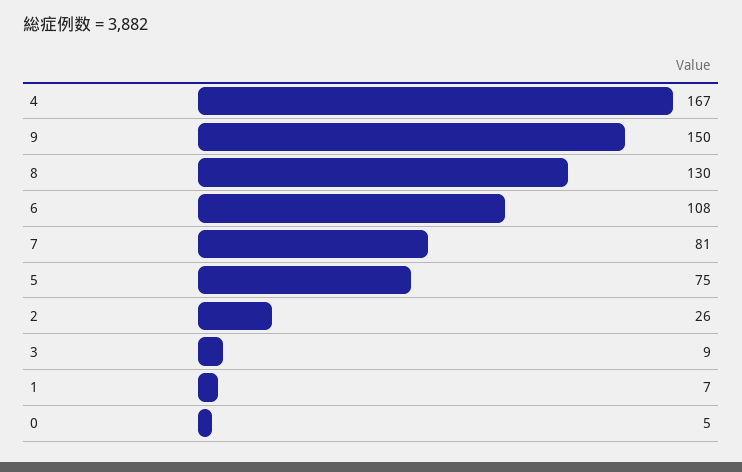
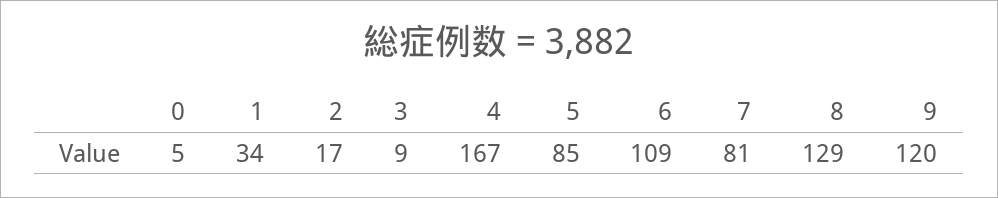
9: 150 -> 120
8: 130 -> 129
6: 108 -> 109
5: 75 -> 85
2: 26 -> 17
1: 7 -> 34

